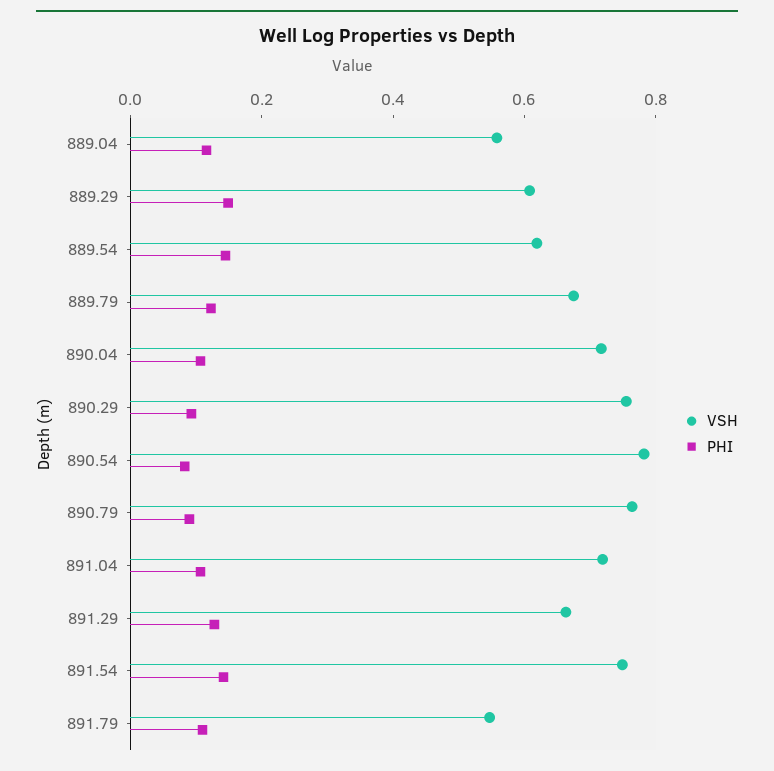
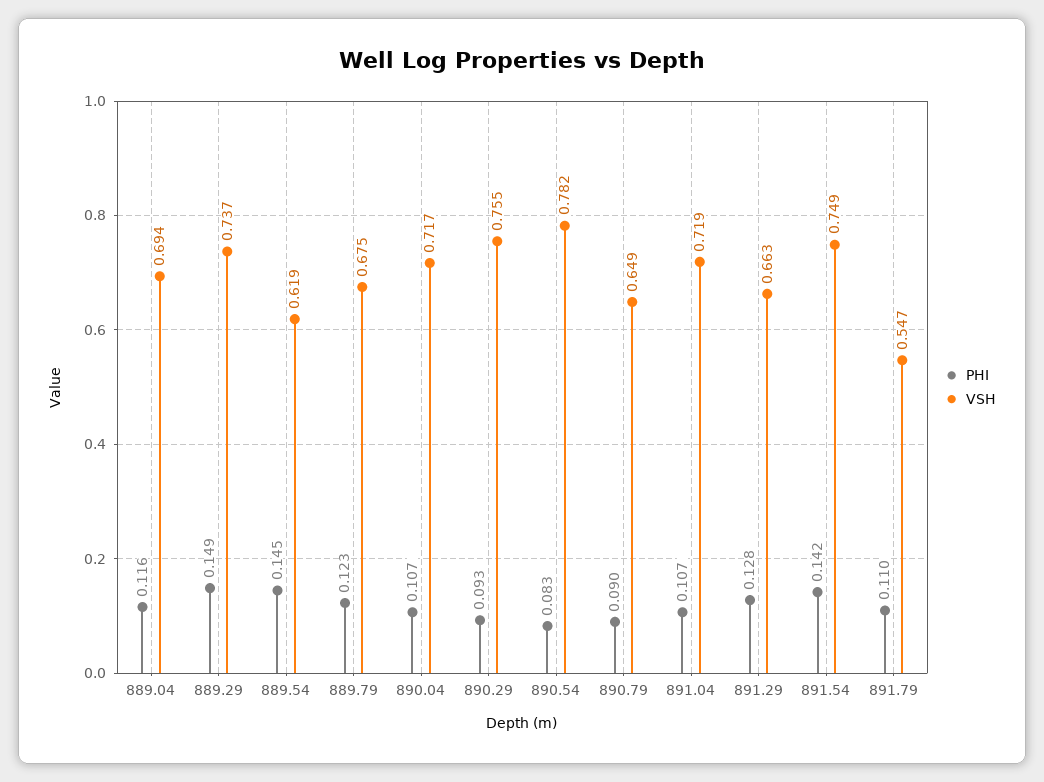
VSH, 889.04: 0.55 -> 0.694
VSH, 889.29: 0.6 -> 0.737
VSH, 890.79: 0.75 -> 0.649

